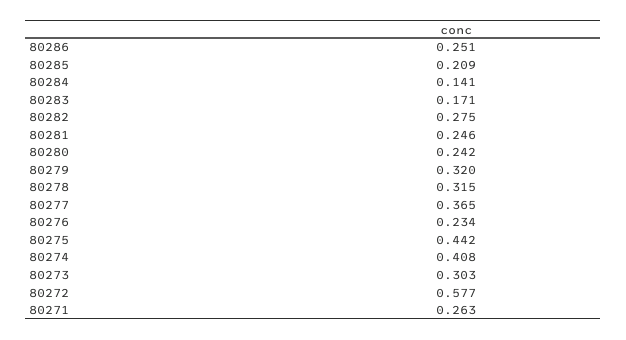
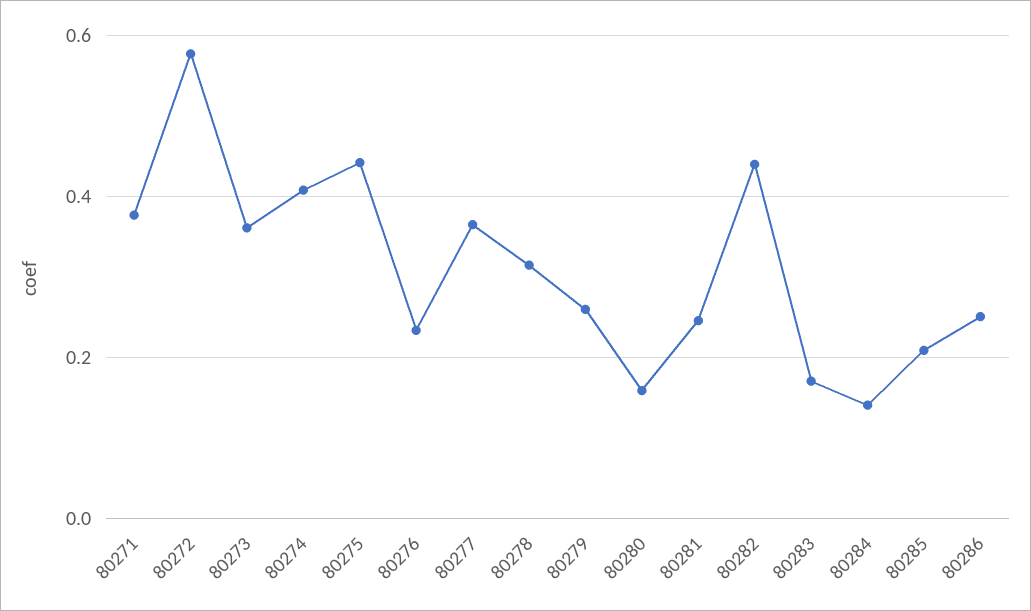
80282: 0.275 -> 0.44
80280: 0.242 -> 0.16
80279: 0.32 -> 0.26
80273: 0.303 -> 0.36
80271: 0.263 -> 0.38

